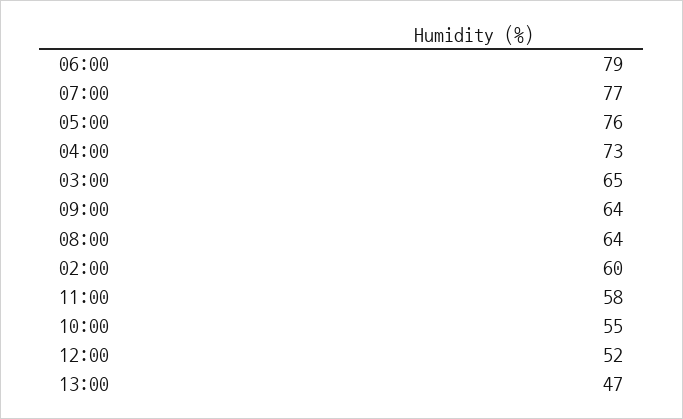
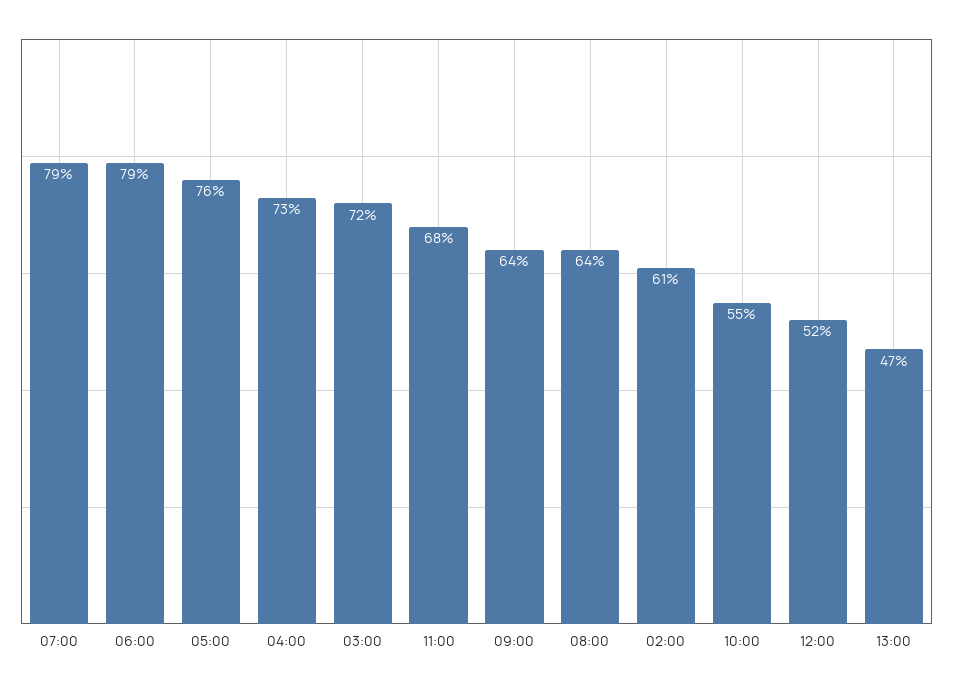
07:00: 77 -> 79
03:00: 65 -> 72
02:00: 60 -> 61
11:00: 58 -> 68

